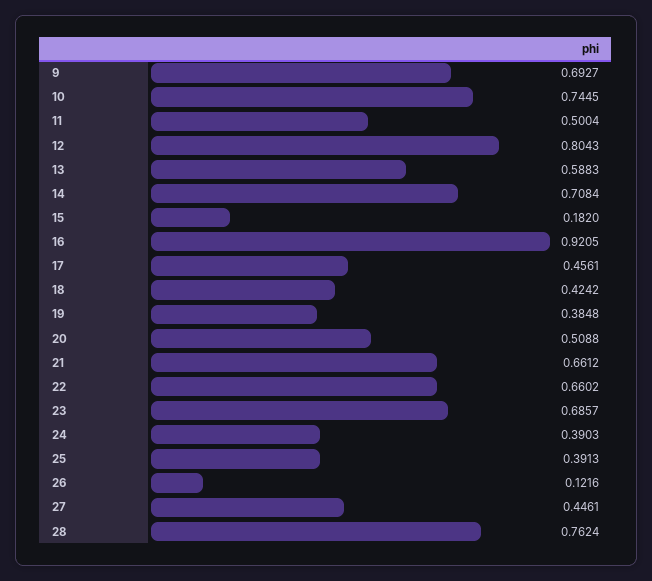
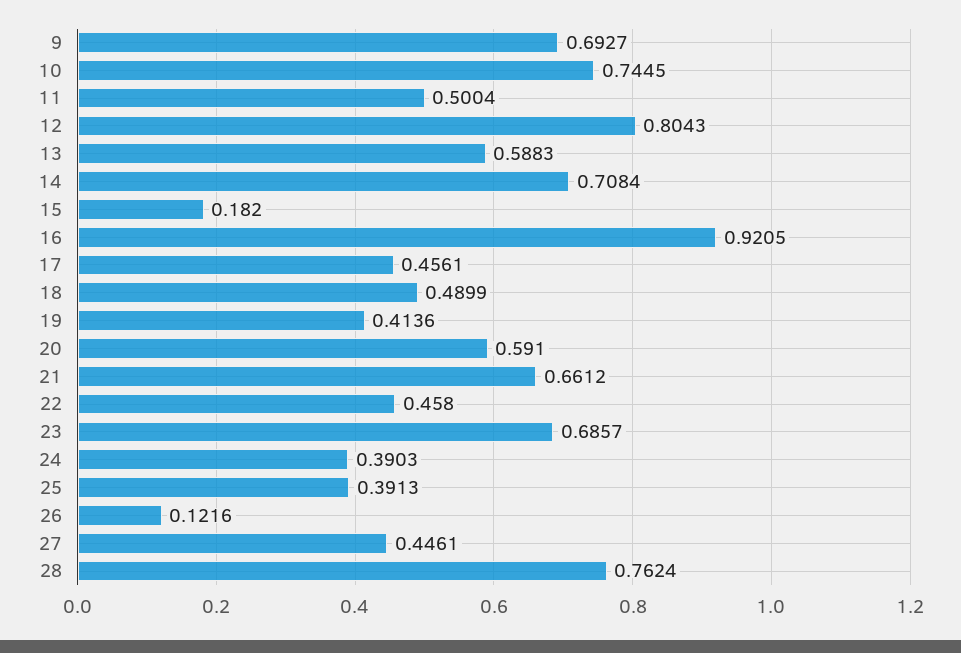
18: 0.4242 -> 0.4899
19: 0.3848 -> 0.4136
20: 0.5088 -> 0.591
22: 0.6602 -> 0.458

